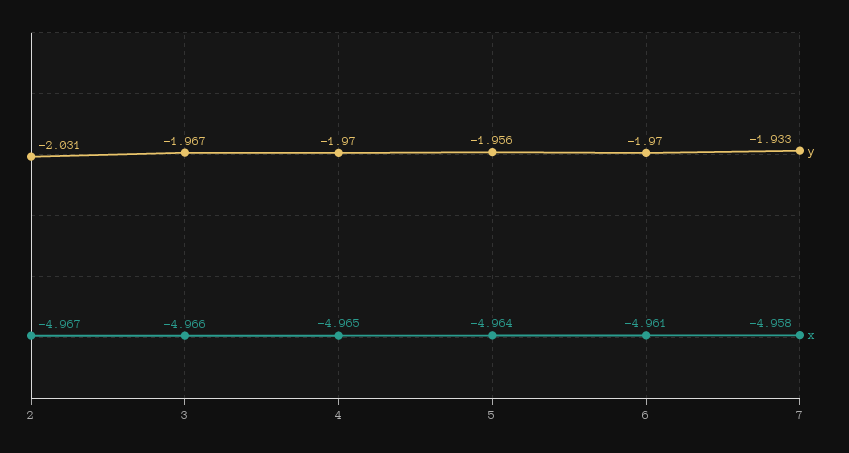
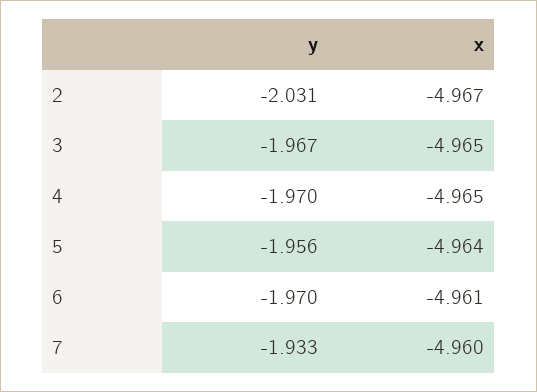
x, 3: -4.966 -> -4.965
x, 7: -4.958 -> -4.96

